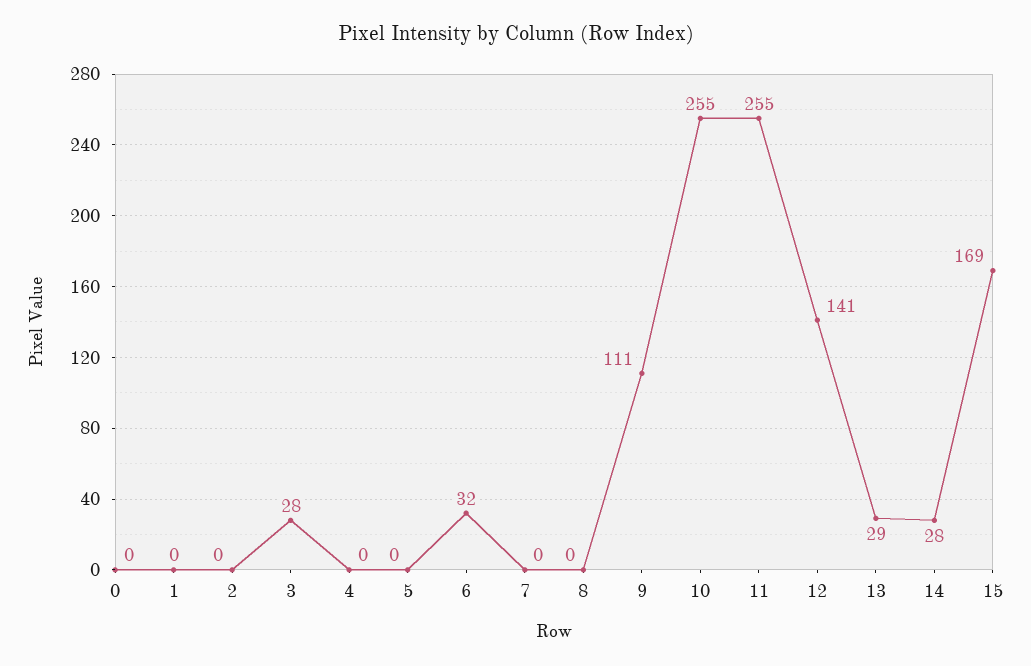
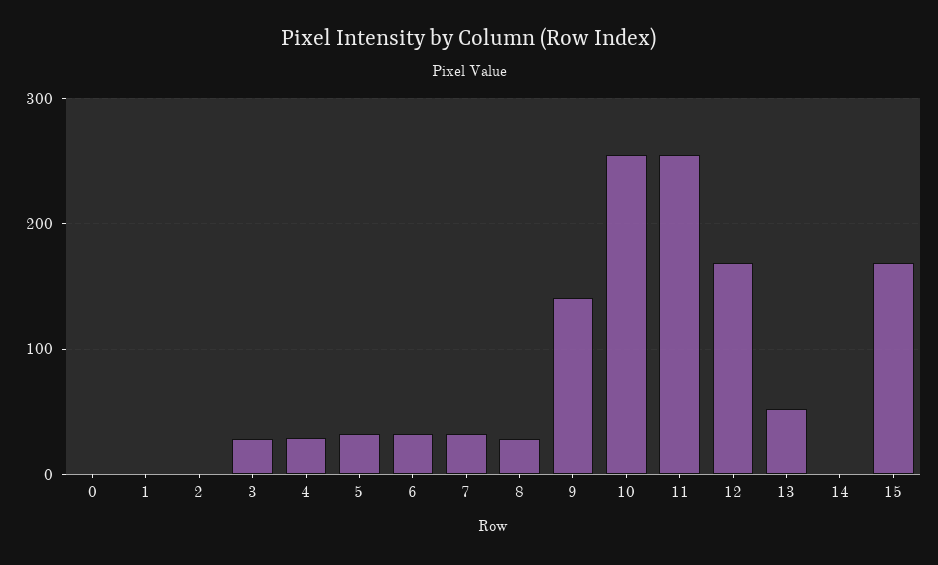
4: 0 -> 30
5: 0 -> 30
7: 0 -> 30
8: 0 -> 30
9: 111 -> 140
12: 141 -> 170
13: 29 -> 50
14: 28 -> 0

